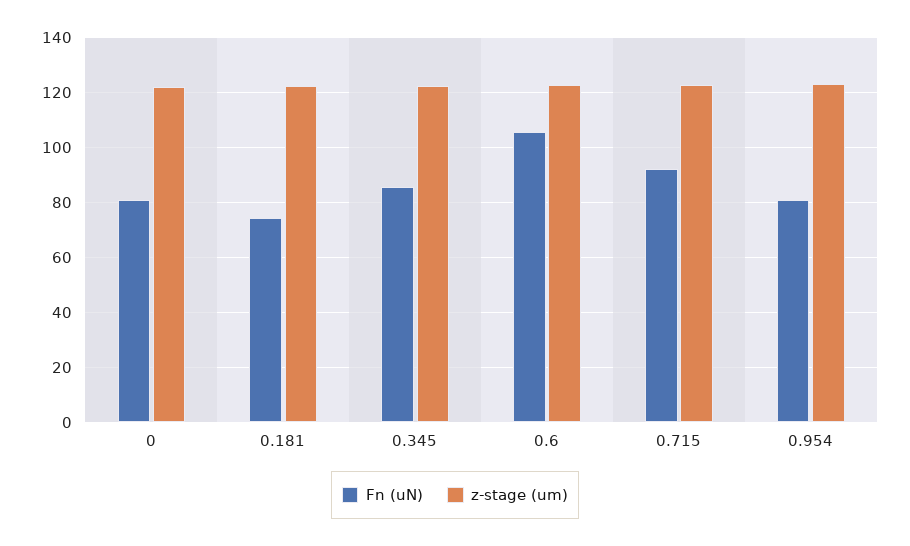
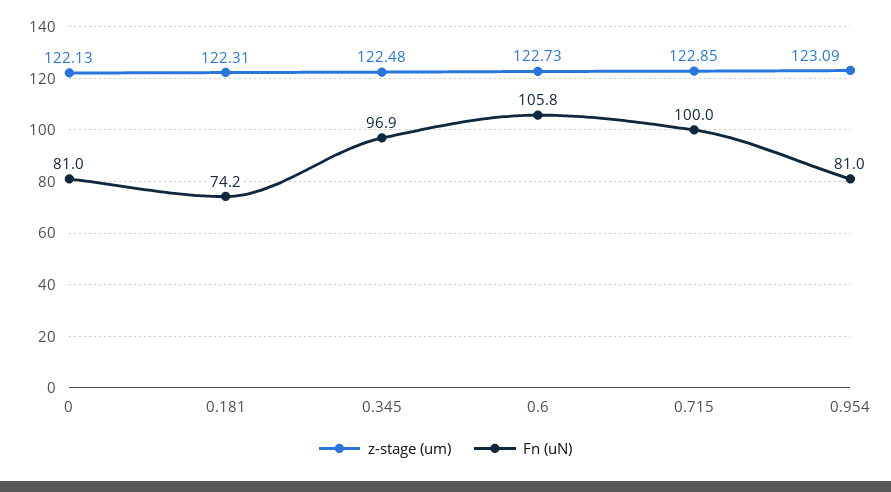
Fn (uN), 0.345: 85 -> 96.9
Fn (uN), 0.715: 92.5 -> 100

